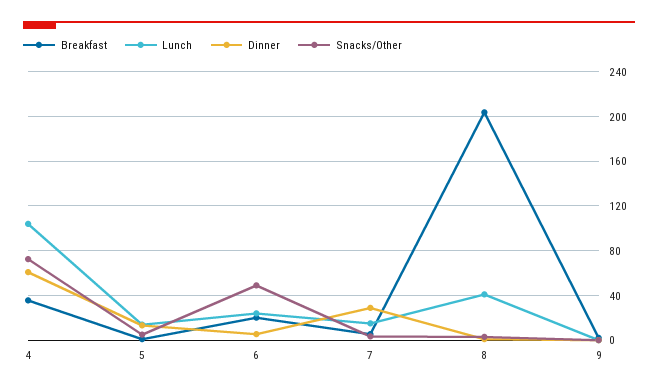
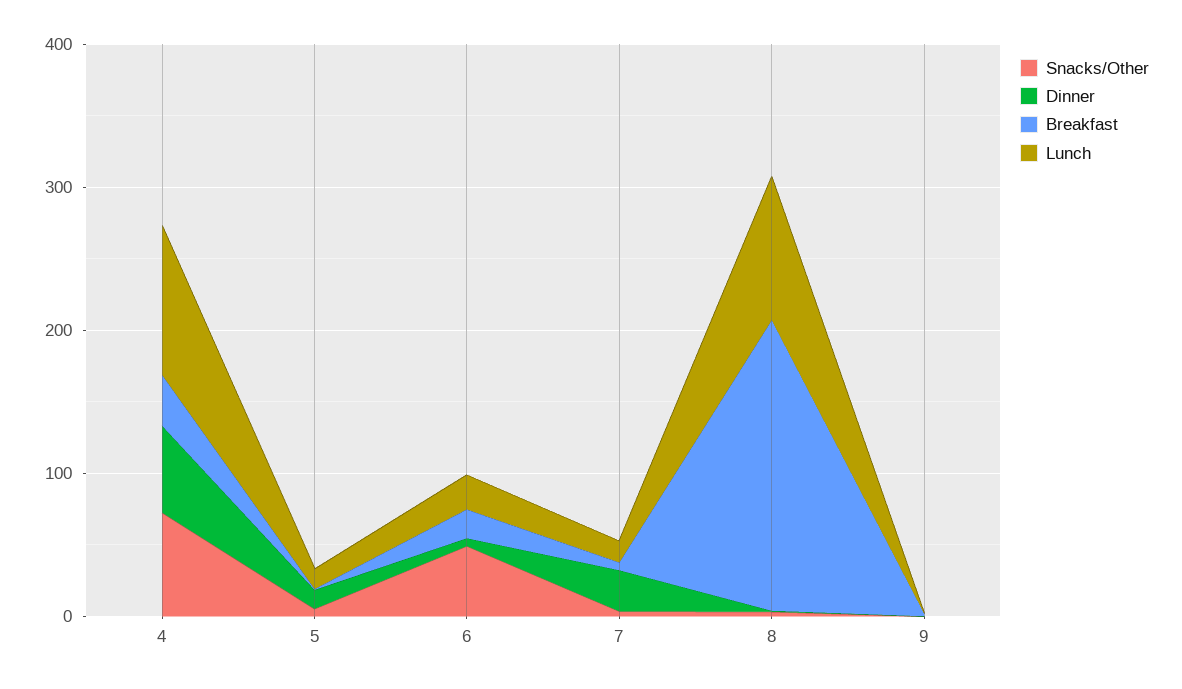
Lunch, 8: 40 -> 100

